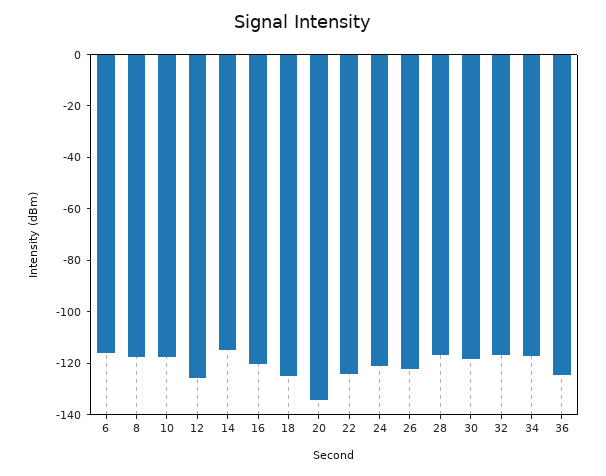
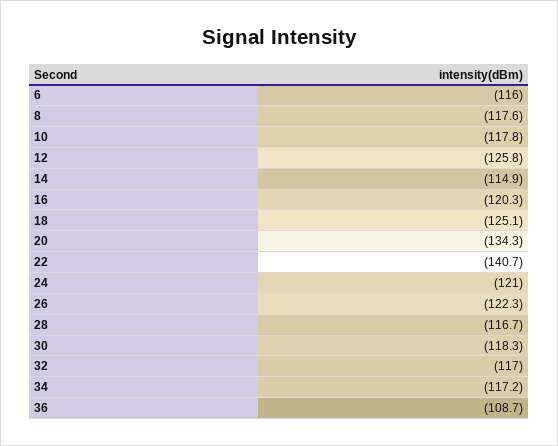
22: -125 -> -140.7
36: -125 -> -108.7

